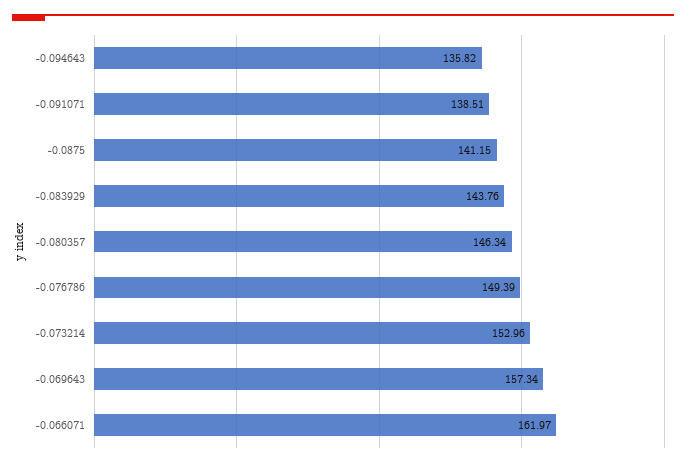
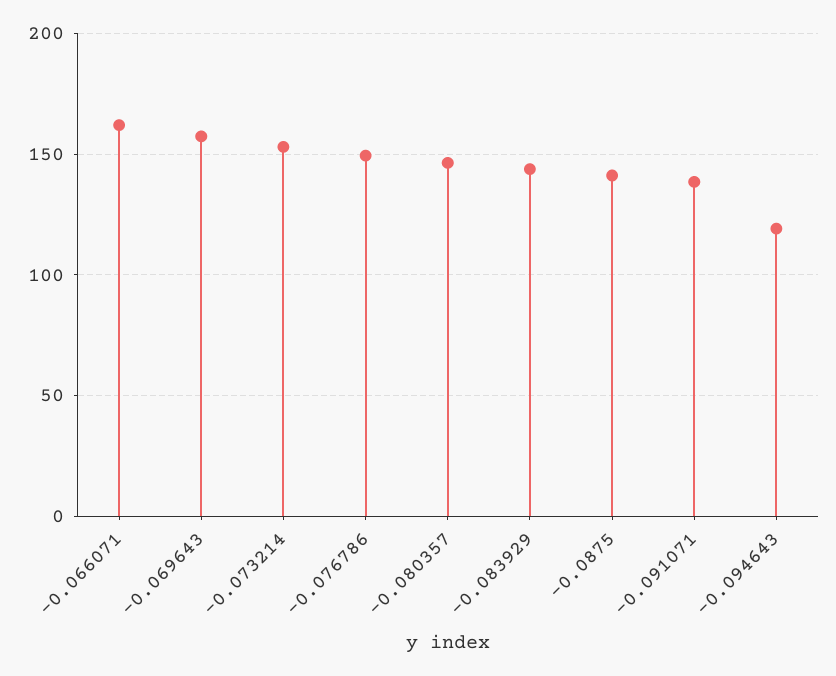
-0.094643: 135.82 -> 120

